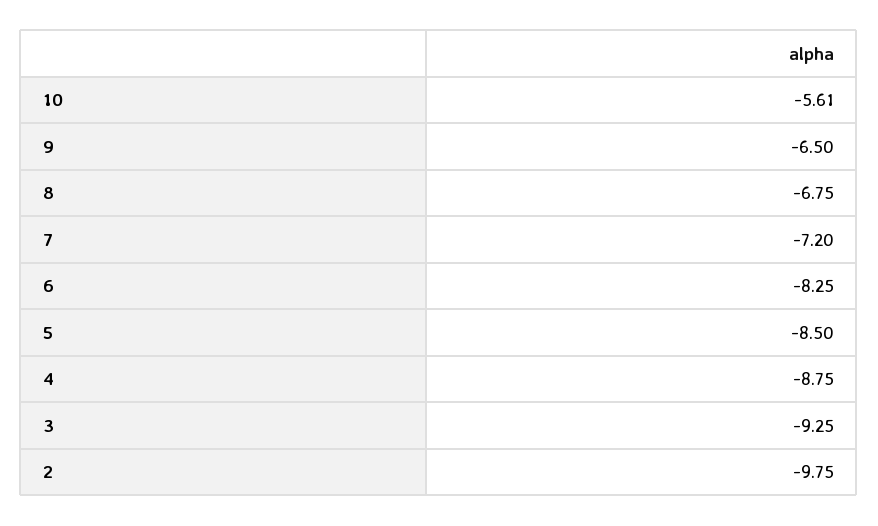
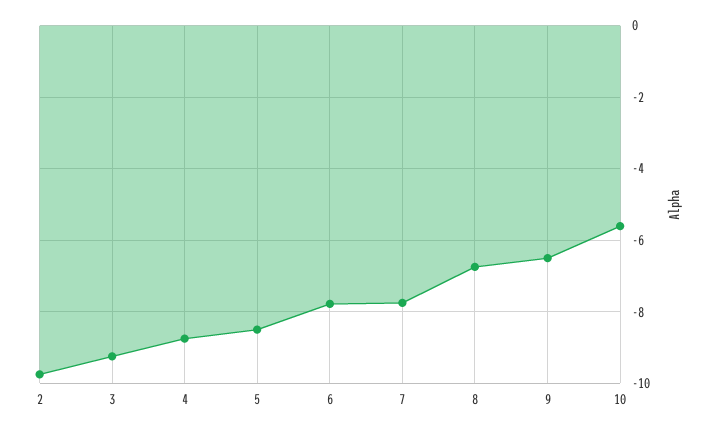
7: -7.2 -> -7.8
6: -8.25 -> -7.8

